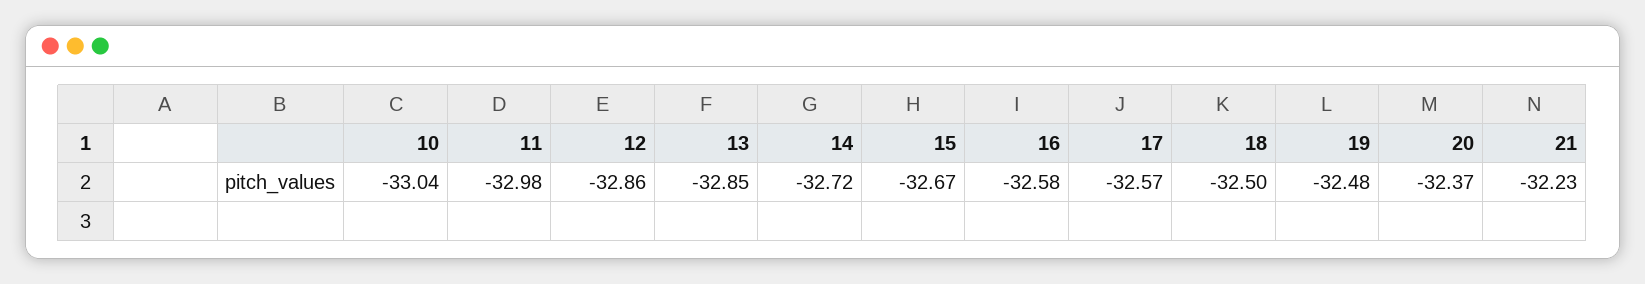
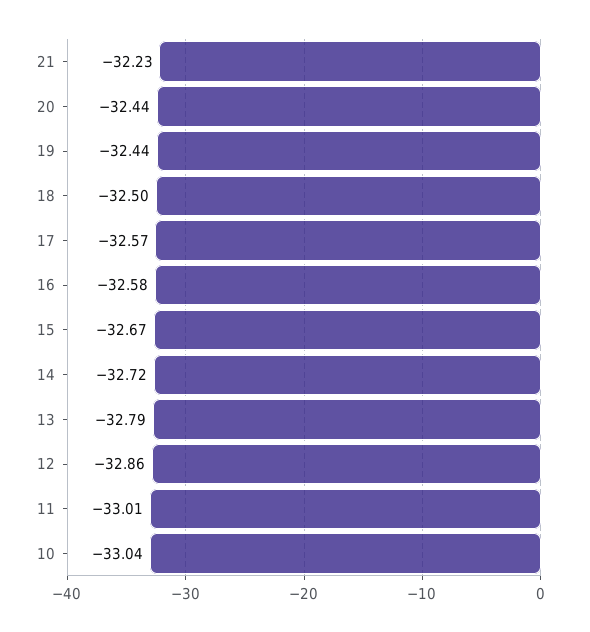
11: -32.98 -> -33.01
13: -32.85 -> -32.79
19: -32.48 -> -32.44
20: -32.37 -> -32.44

